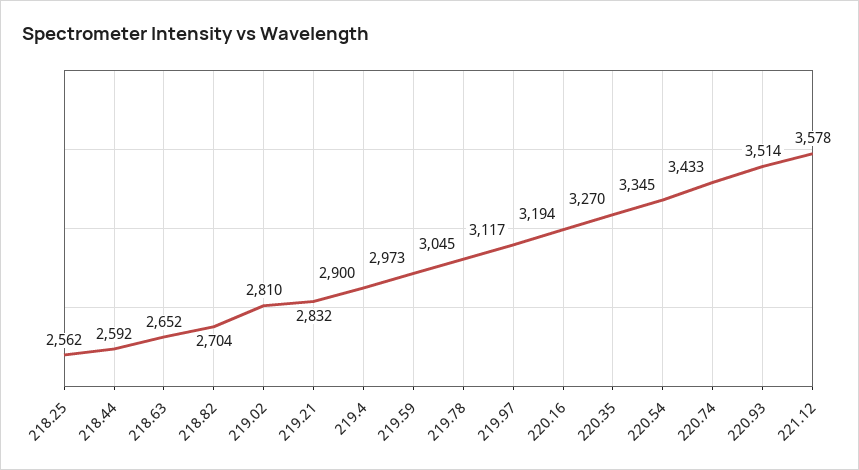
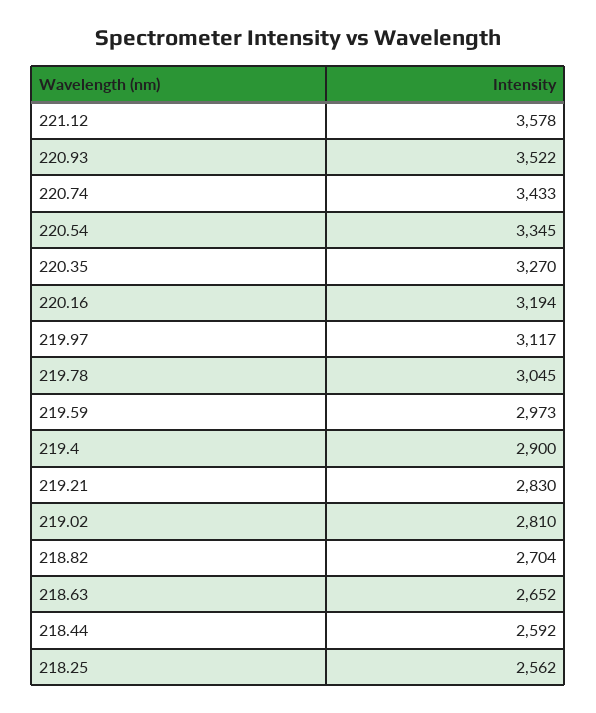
219.21: 2832 -> 2830
220.93: 3514 -> 3522

